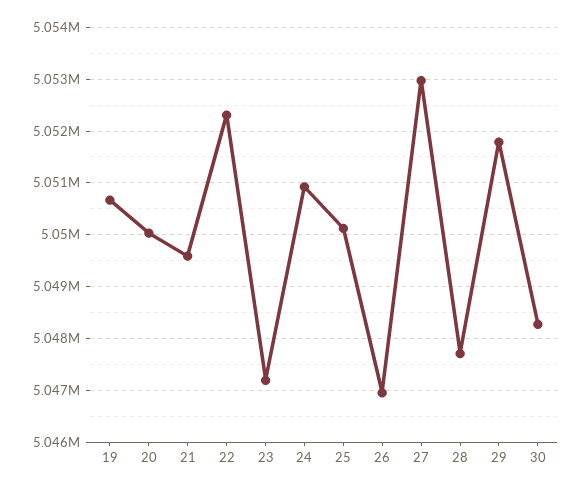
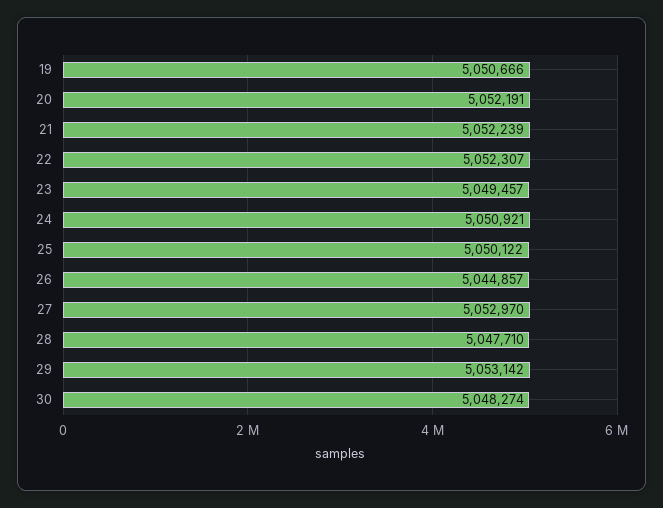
20: 5050000 -> 5052191
21: 5049600 -> 5052239
23: 5047200 -> 5049457
26: 5047000 -> 5044857
29: 5051800 -> 5053142

